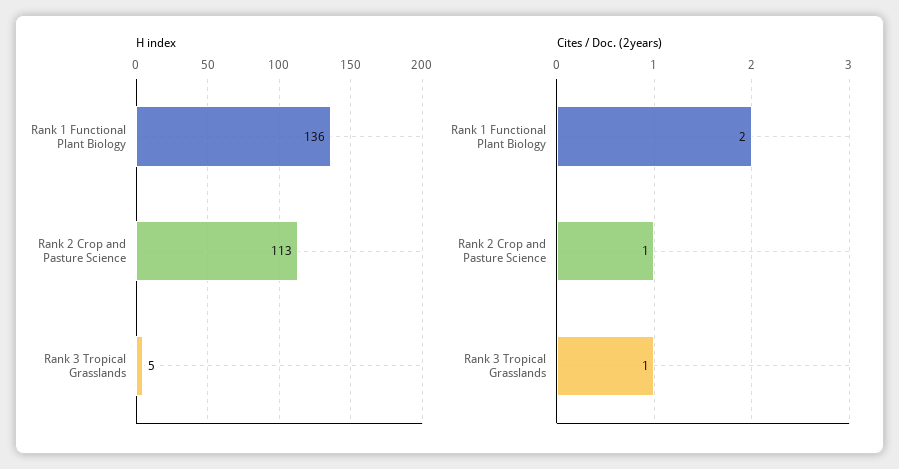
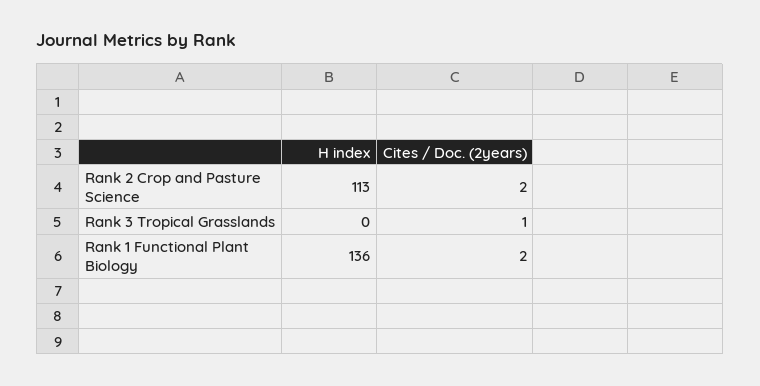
H index, Rank 3 Tropical Grasslands: 5 -> 0
Cites / Doc. (2years), Rank 2 Crop and Pasture Science: 1 -> 2

